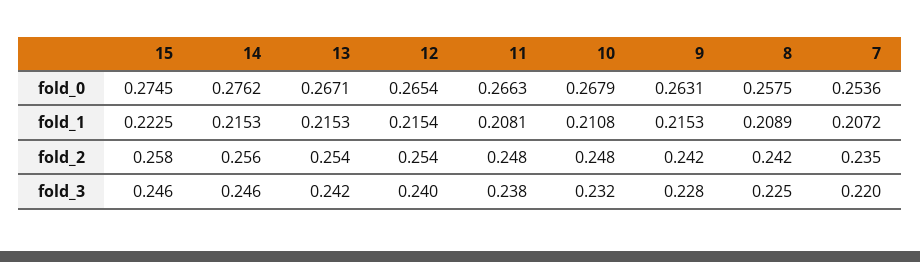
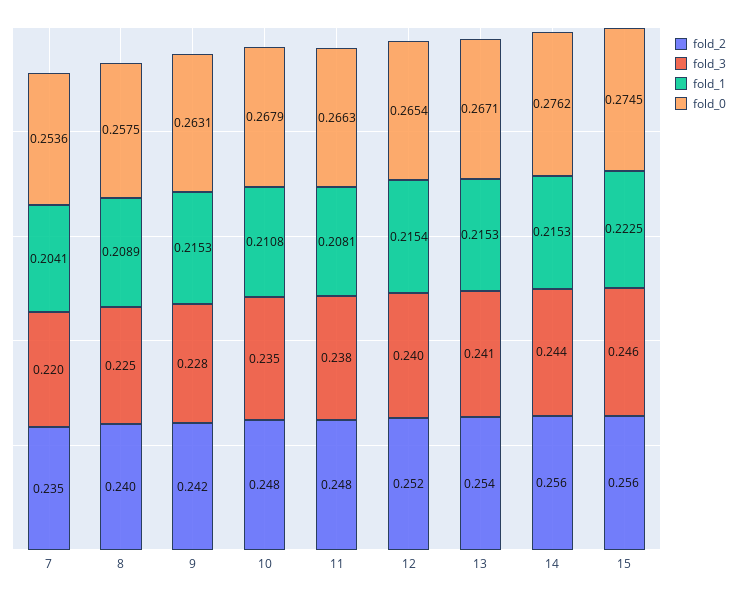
fold_1, 7: 0.2072 -> 0.2041
fold_2, 15: 0.258 -> 0.256
fold_2, 12: 0.254 -> 0.252
fold_2, 8: 0.242 -> 0.24
fold_3, 14: 0.246 -> 0.244
fold_3, 13: 0.242 -> 0.241
fold_3, 10: 0.232 -> 0.235

